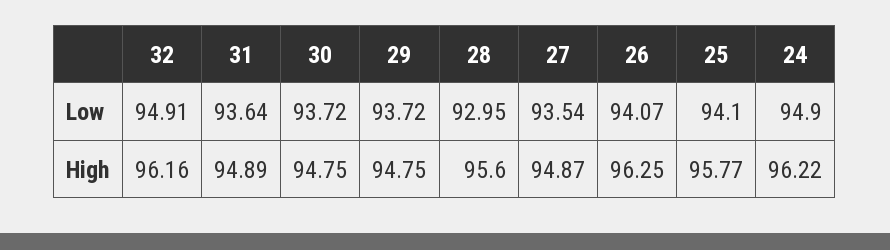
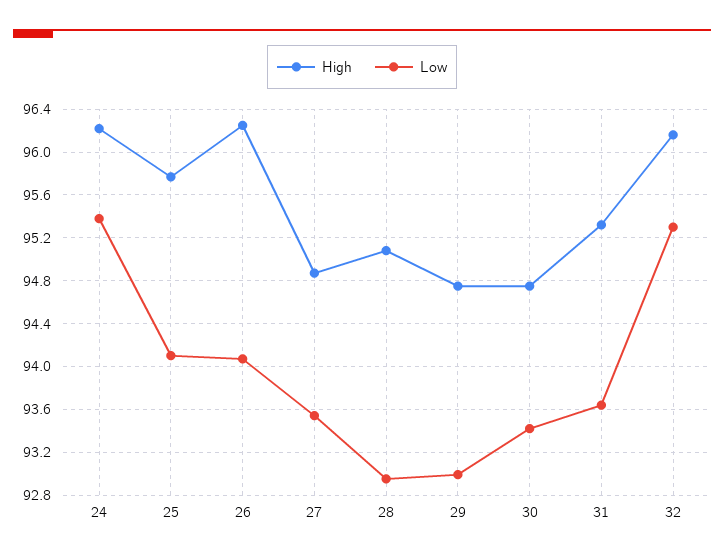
Low, 32: 94.91 -> 95.3
Low, 30: 93.72 -> 93.4
Low, 29: 93.72 -> 93
Low, 24: 94.9 -> 95.4
High, 31: 94.89 -> 95.3
High, 28: 95.6 -> 95.1

